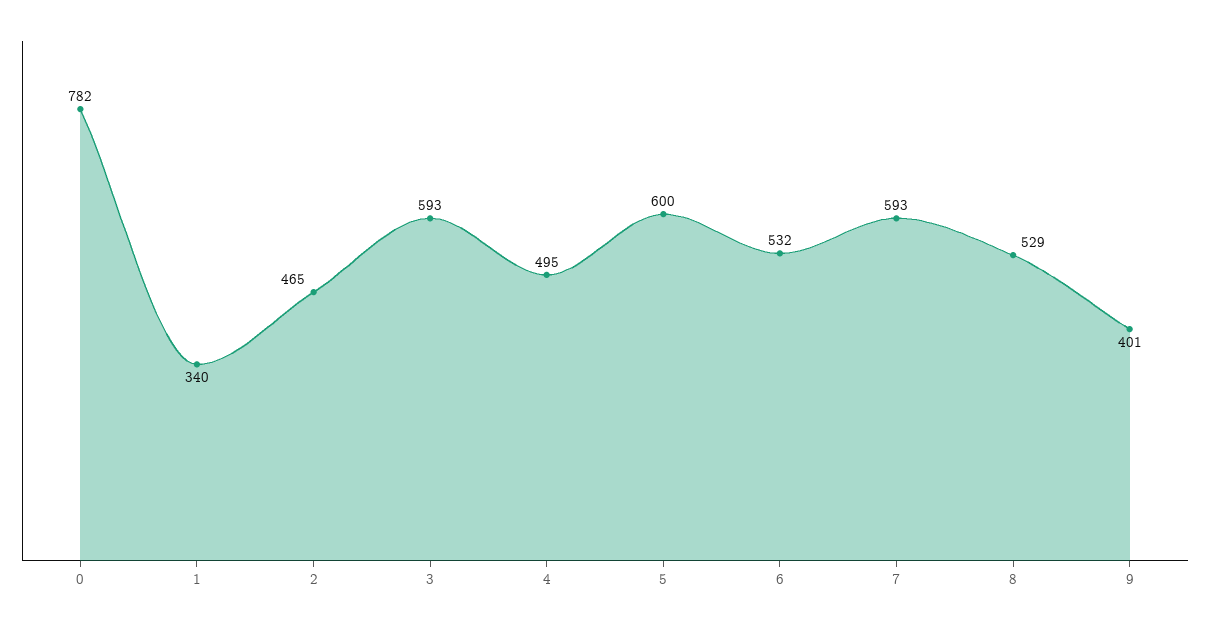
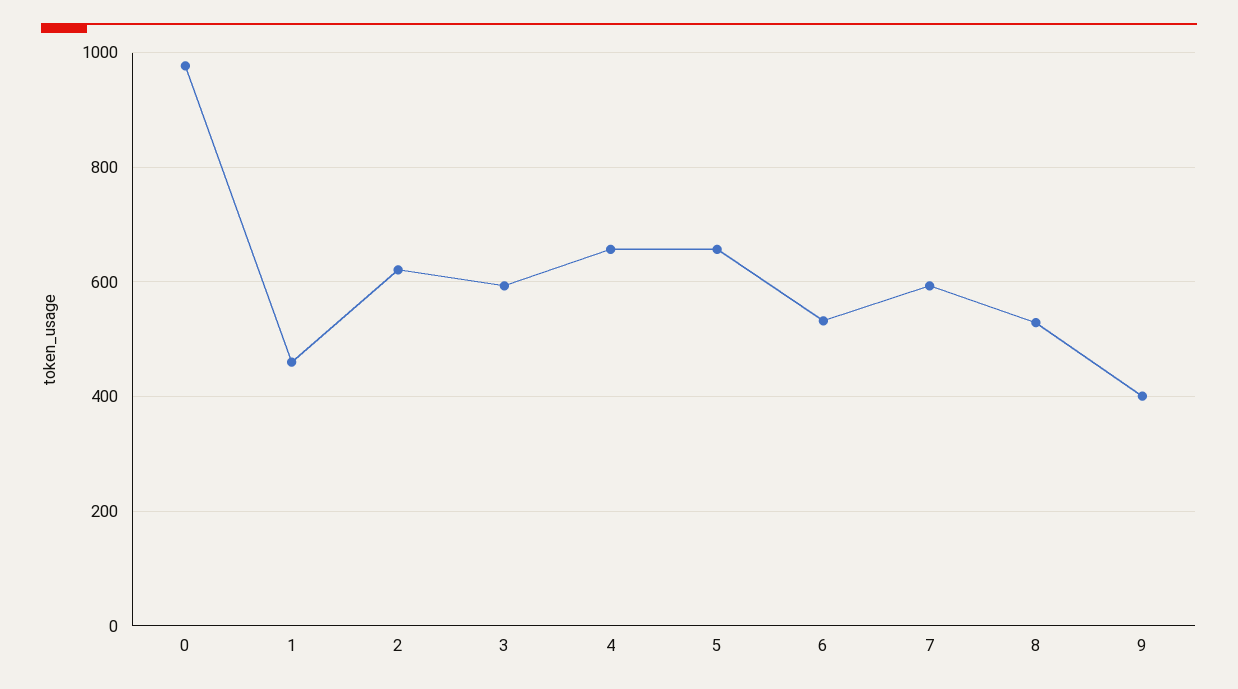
0: 782 -> 980
1: 340 -> 460
2: 465 -> 620
4: 495 -> 660
5: 600 -> 660

